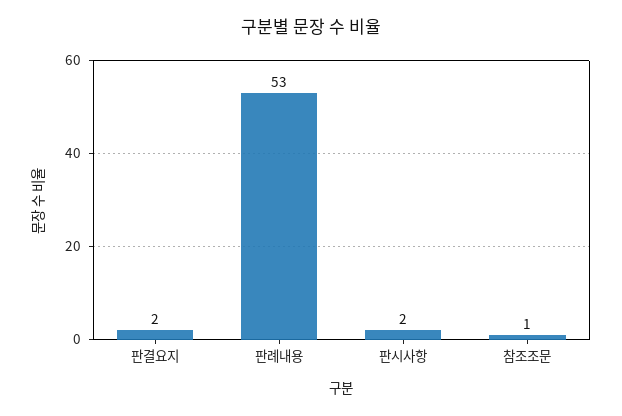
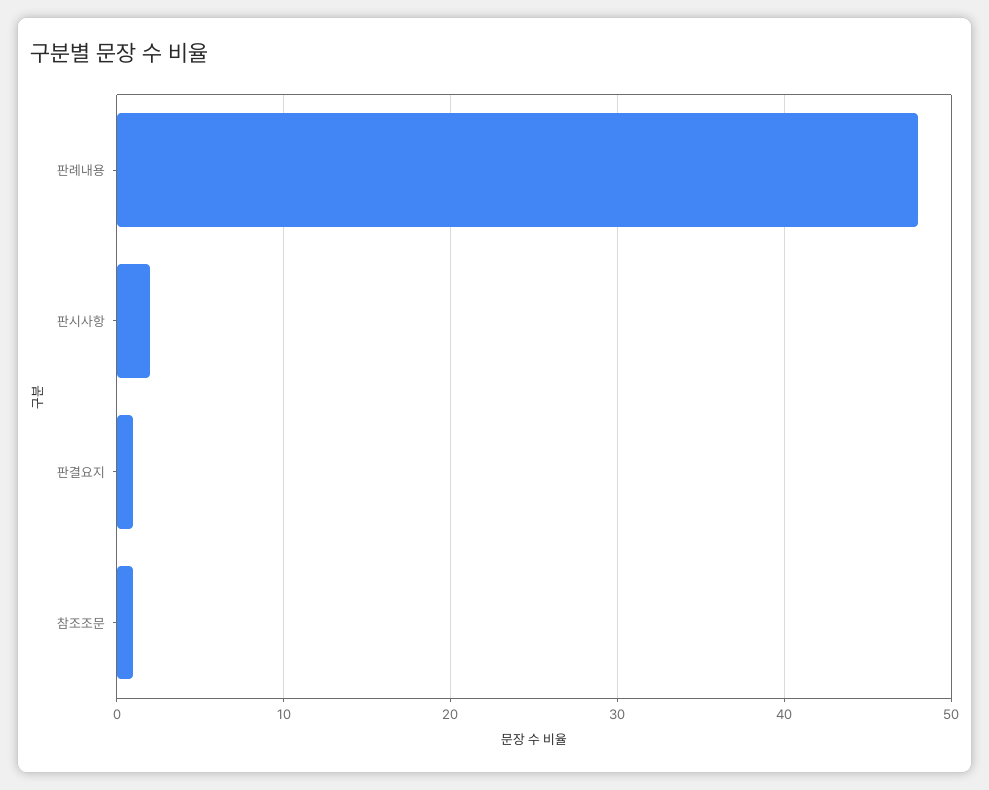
판결요지: 2 -> 1
판례내용: 53 -> 48

